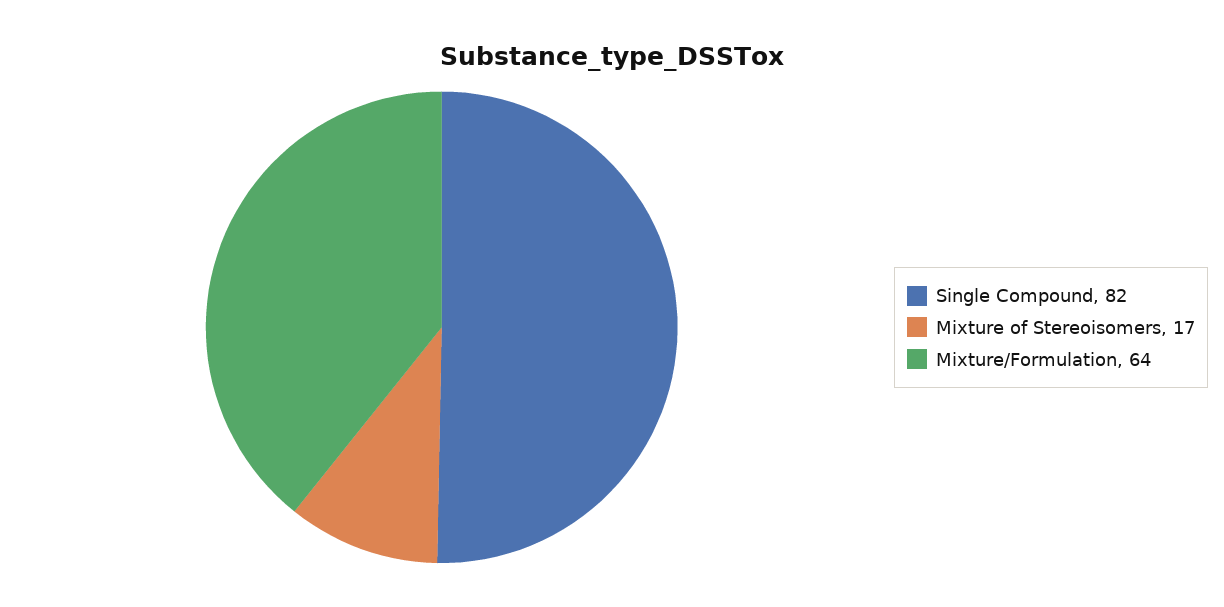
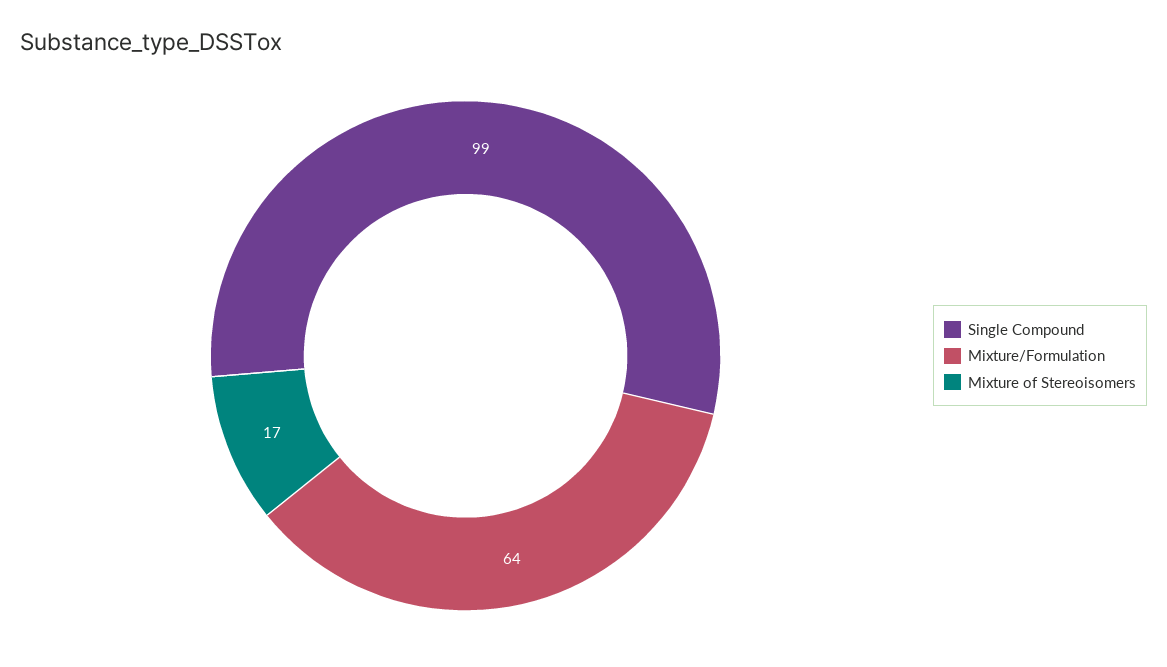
Single Compound: 82 -> 99

